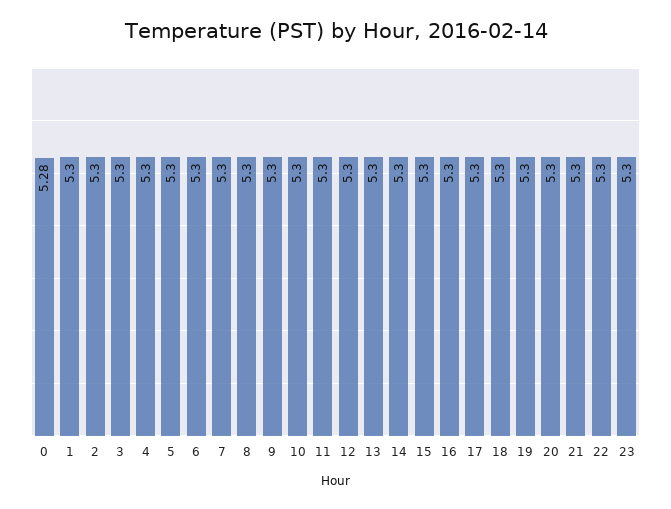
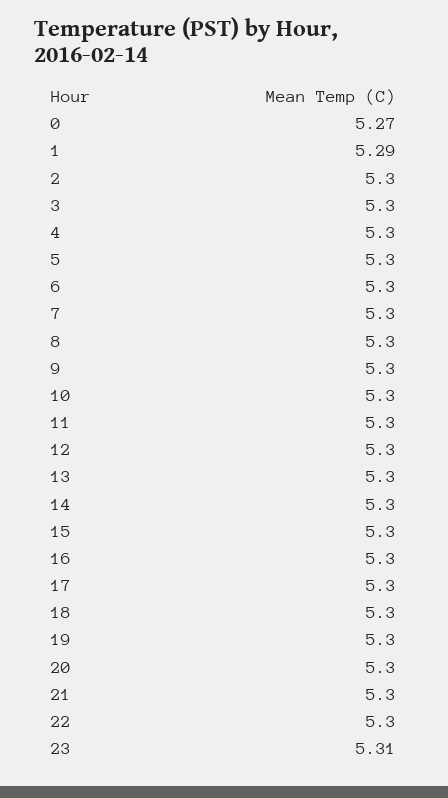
0: 5.28 -> 5.27
1: 5.3 -> 5.29
23: 5.3 -> 5.31

